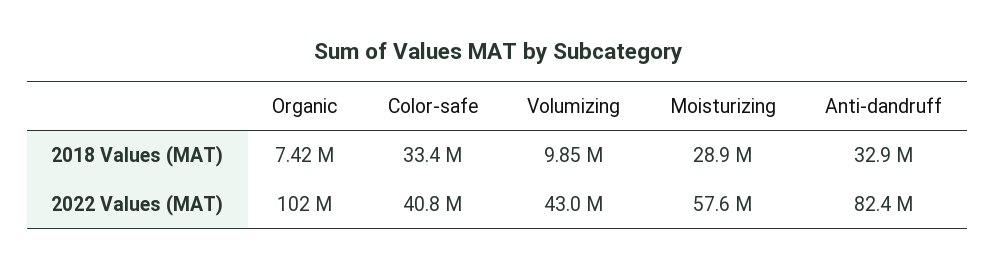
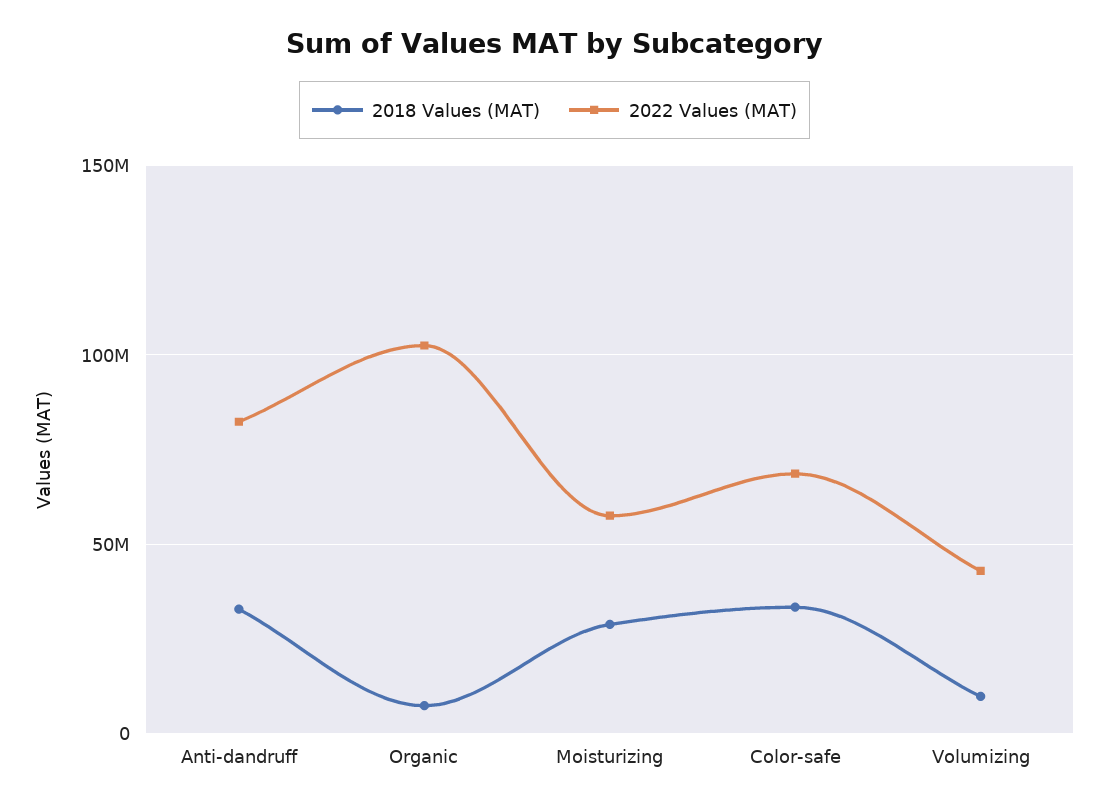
2022 Values (MAT), Color-safe: 40800000 -> 70000000

